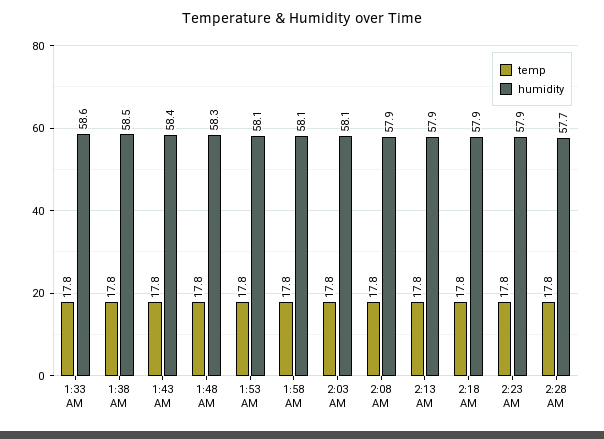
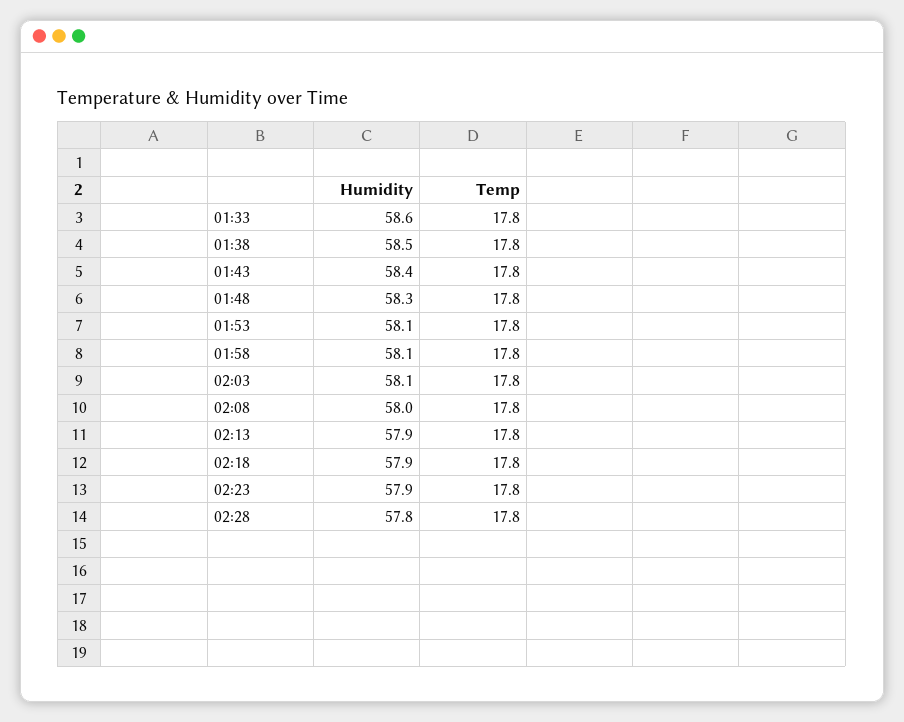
humidity, 2:08 AM: 57.9 -> 58
humidity, 2:28 AM: 57.7 -> 57.8

